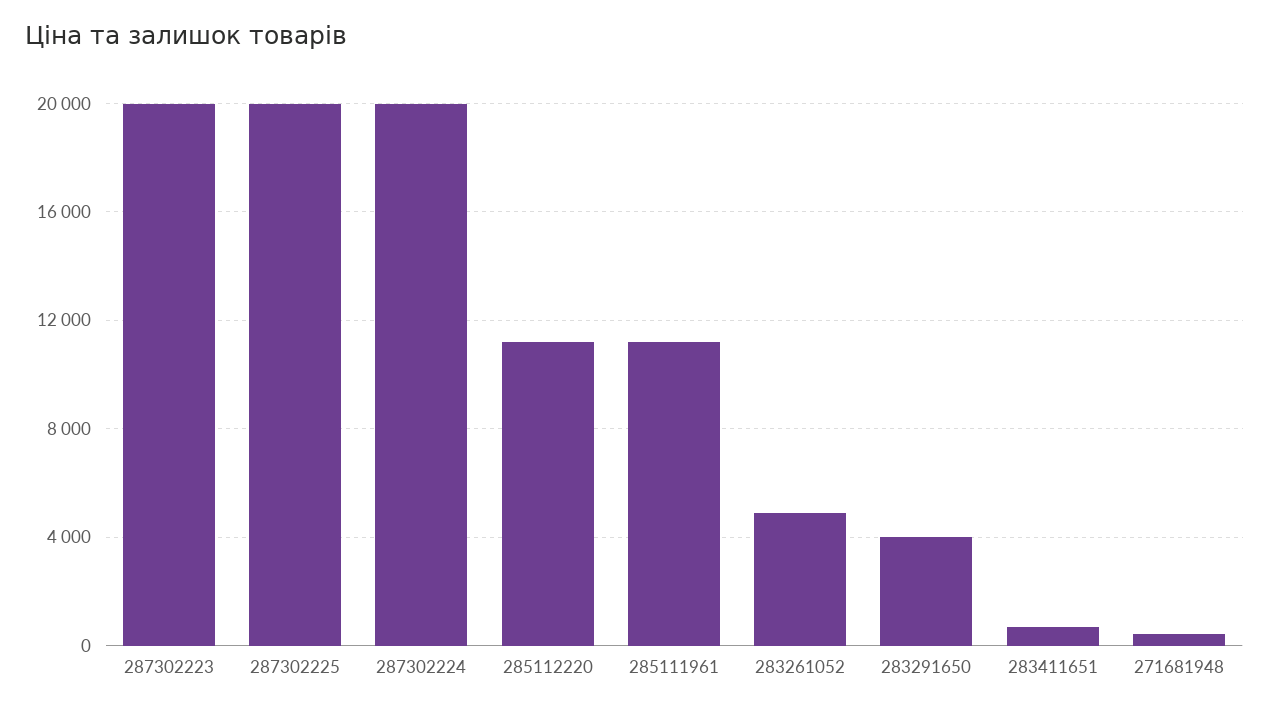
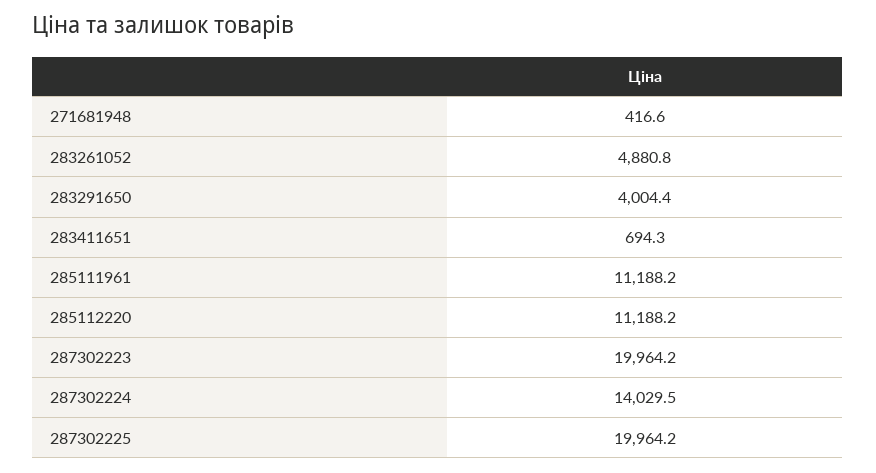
287302224: 20000 -> 14029.5

